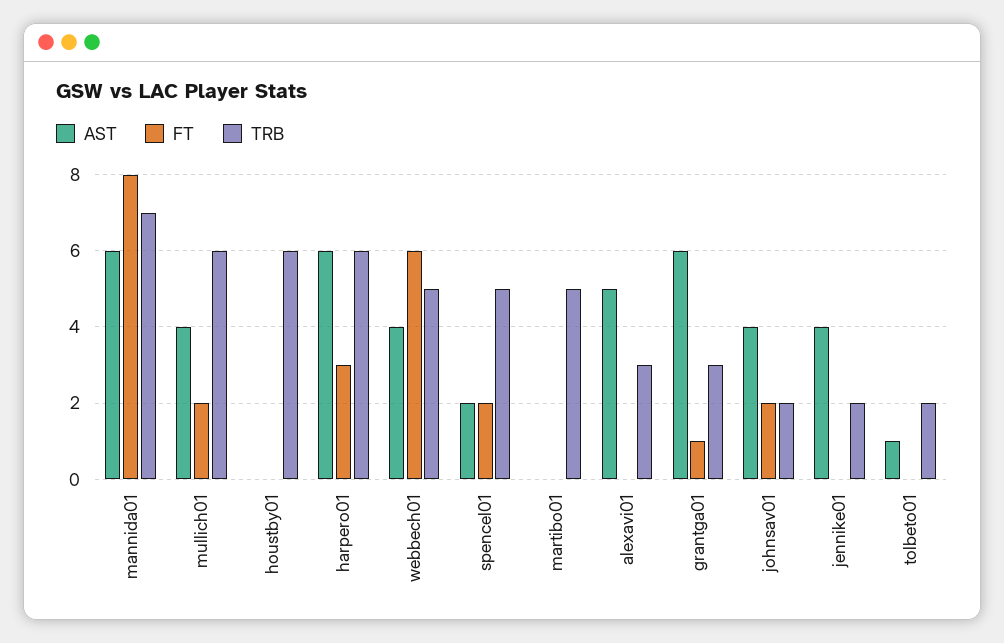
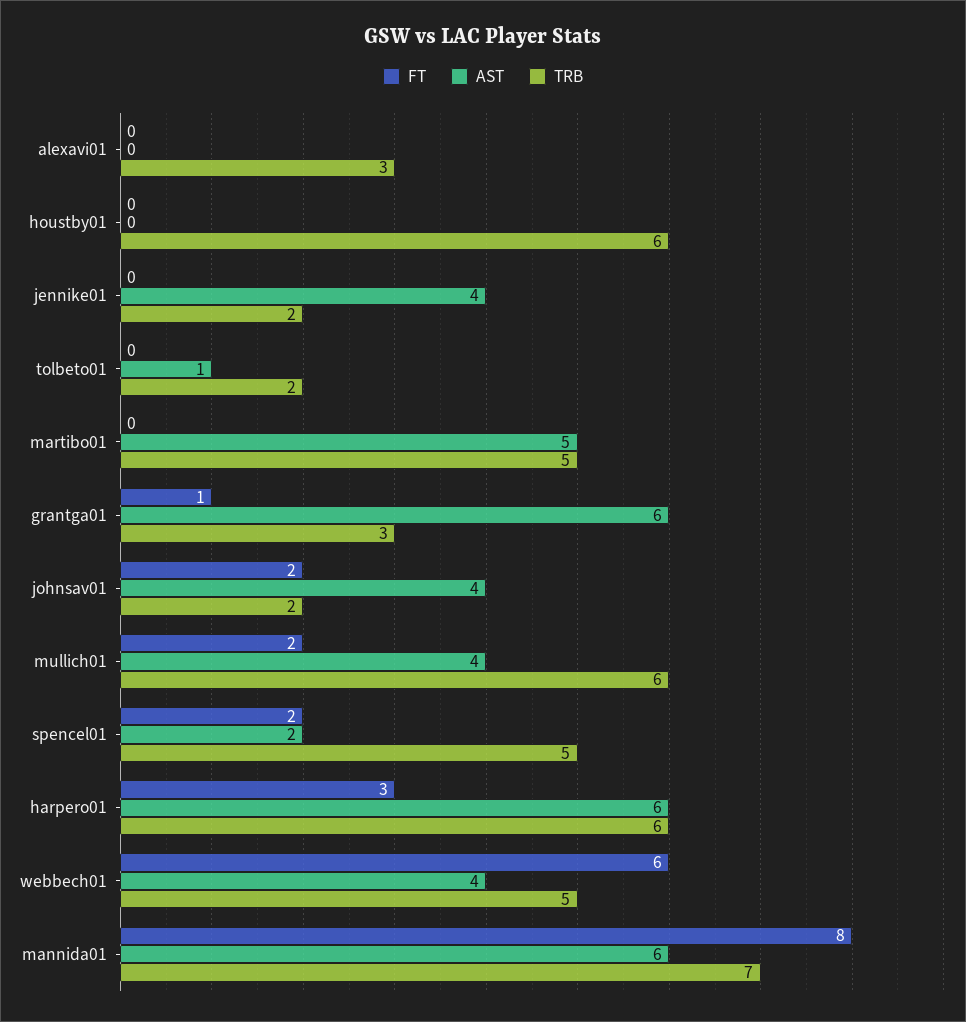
AST, martibo01: 0 -> 5
AST, alexavi01: 5 -> 0

